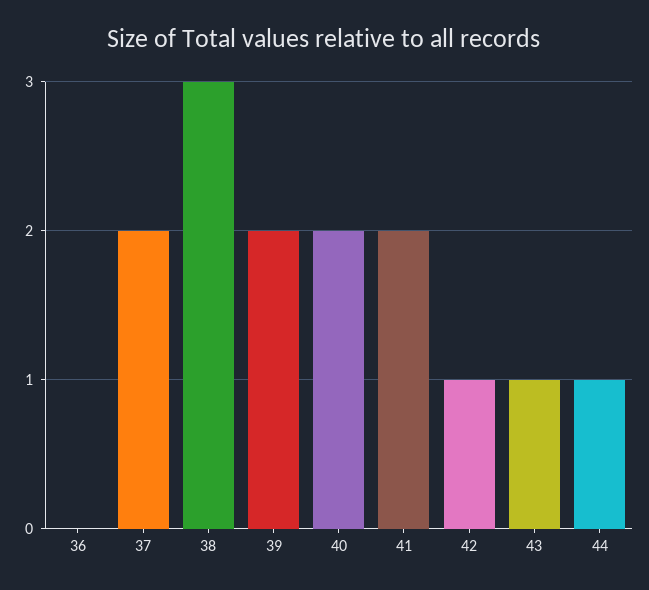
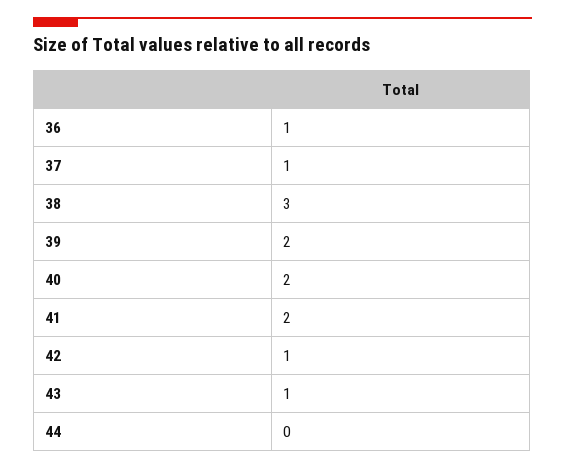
36: 0 -> 1
37: 2 -> 1
44: 1 -> 0

